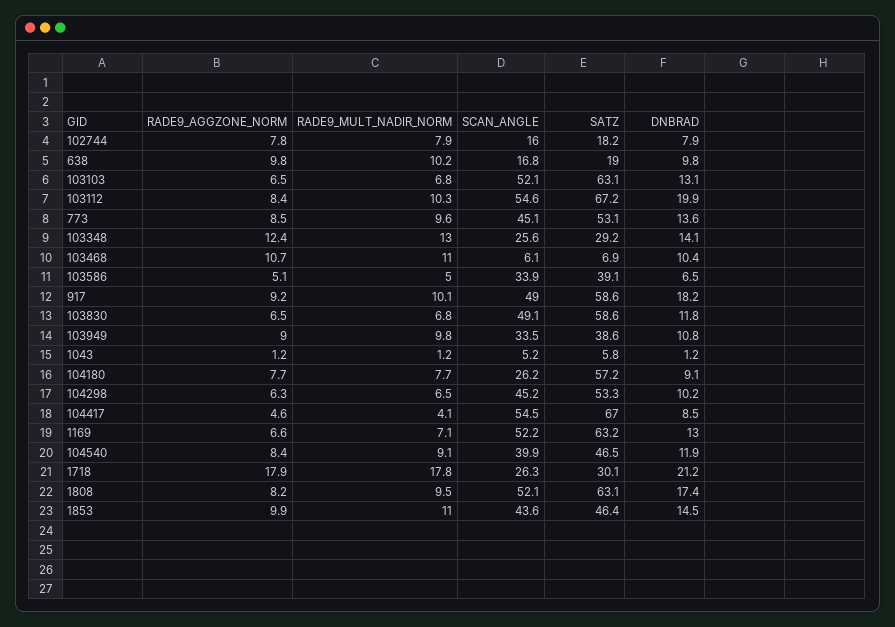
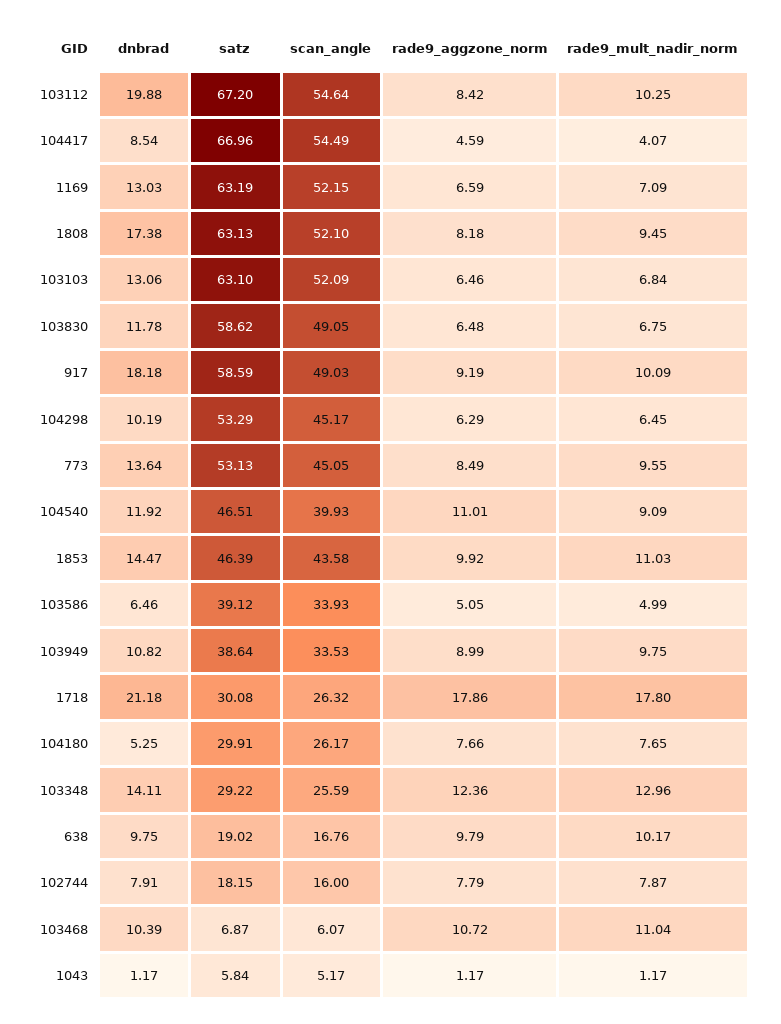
SATZ, 104180: 57.2 -> 29.91
DNBRAD, 104180: 9.1 -> 5.25
RADE9_AGGZONE_NORM, 104540: 8.4 -> 11.01

